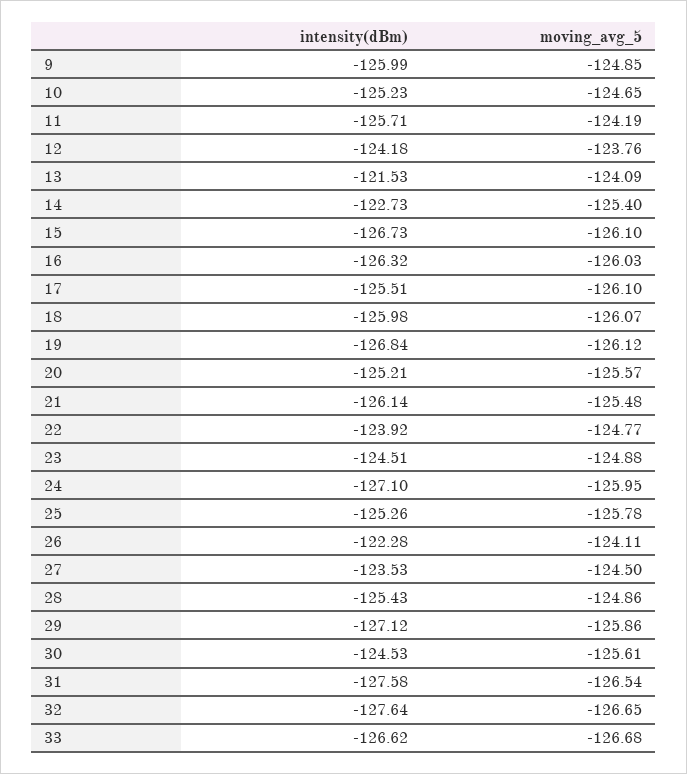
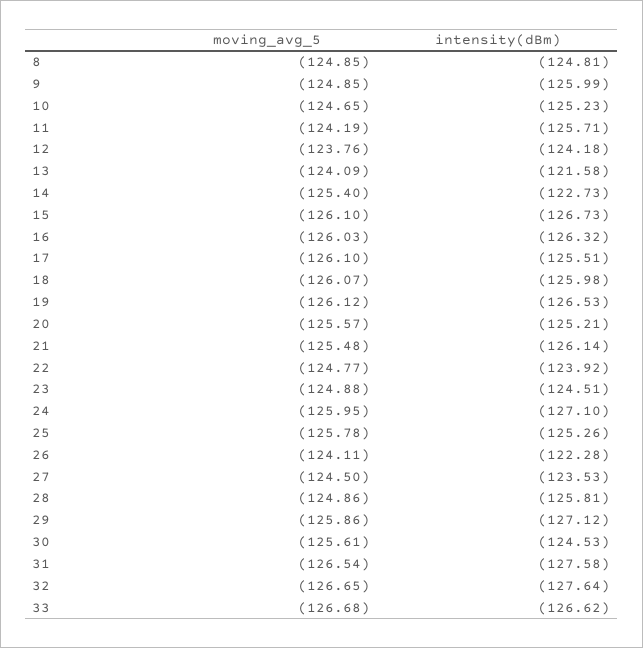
intensity(dBm), 13: -121.53 -> -121.58
intensity(dBm), 19: -126.84 -> -126.53
intensity(dBm), 28: -125.43 -> -125.81
moving_avg_5, 8: none -> -124.85
intensity(dBm), 8: none -> -124.81

